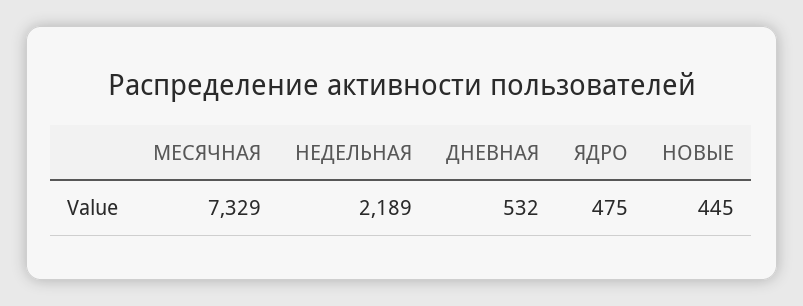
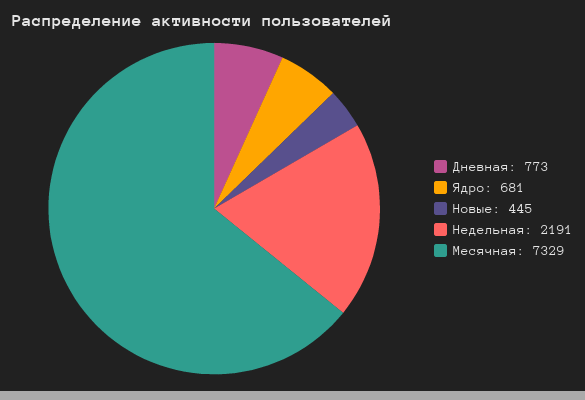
НЕДЕЛЬНАЯ: 2189 -> 2191
ДНЕВНАЯ: 532 -> 773
ЯДРО: 475 -> 681

